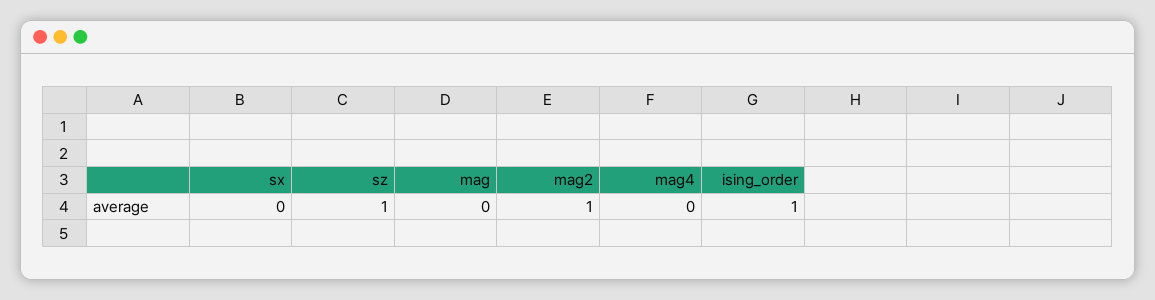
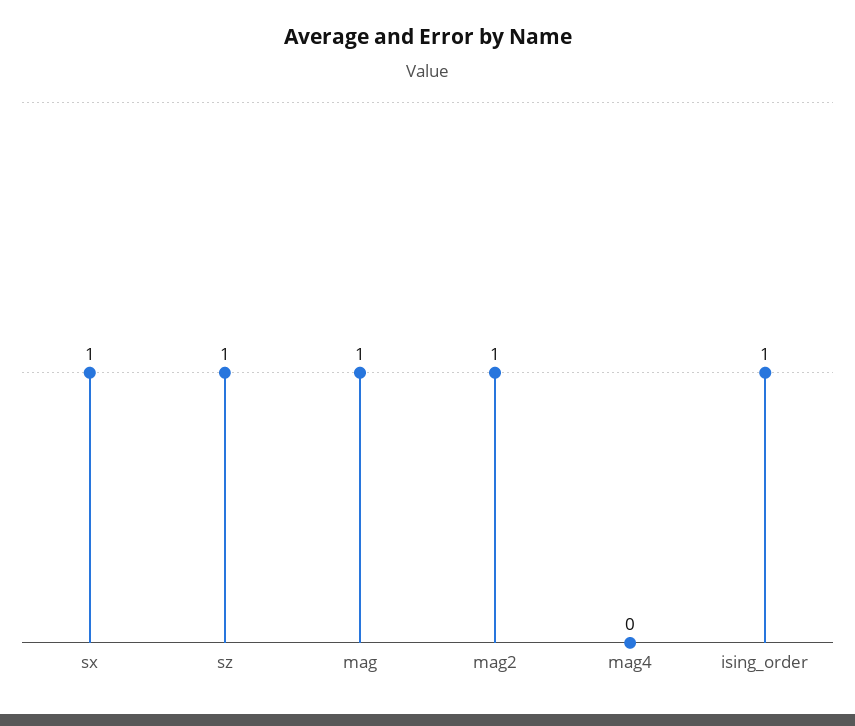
sx: 0 -> 1
mag: 0 -> 1

